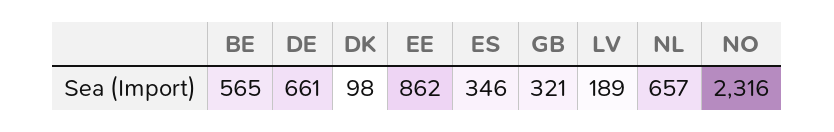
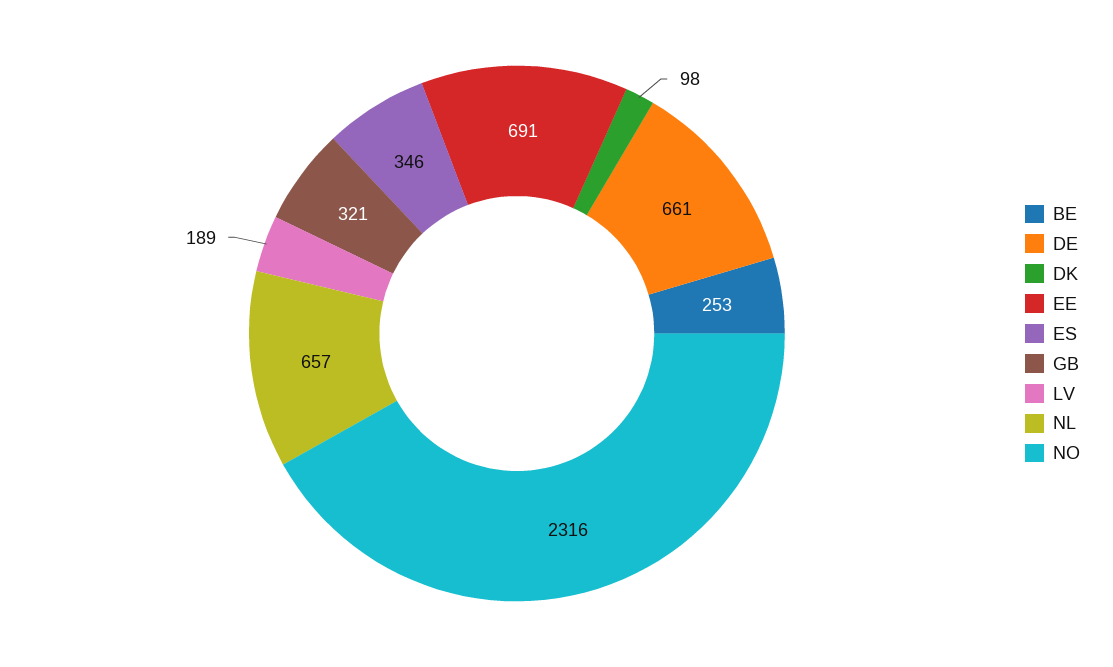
BE: 565 -> 253
EE: 862 -> 691

